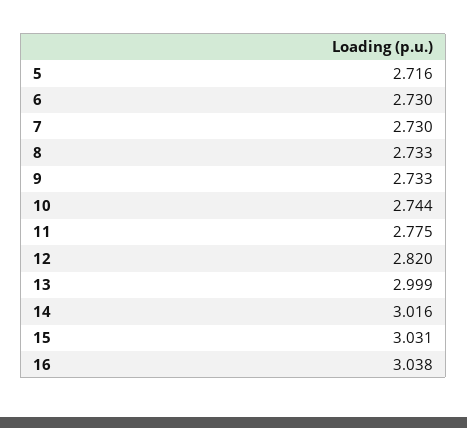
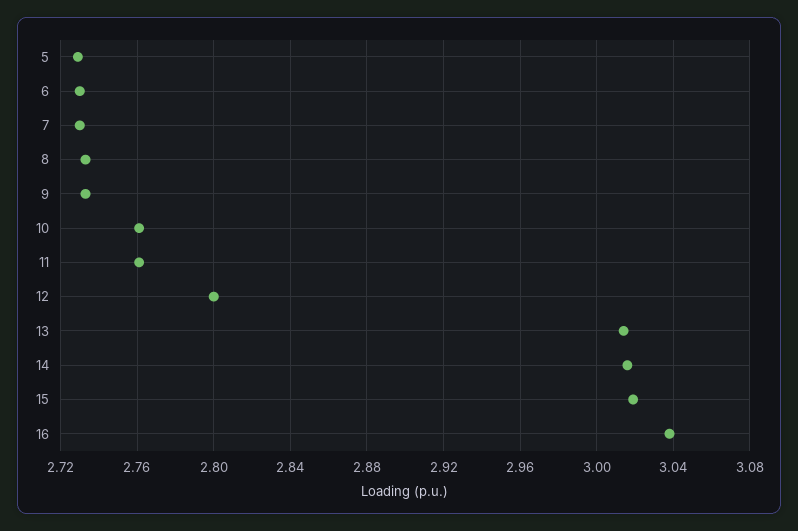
5: 2.716 -> 2.73
10: 2.744 -> 2.76
11: 2.775 -> 2.76
12: 2.82 -> 2.8
13: 2.999 -> 3.015
15: 3.031 -> 3.02

